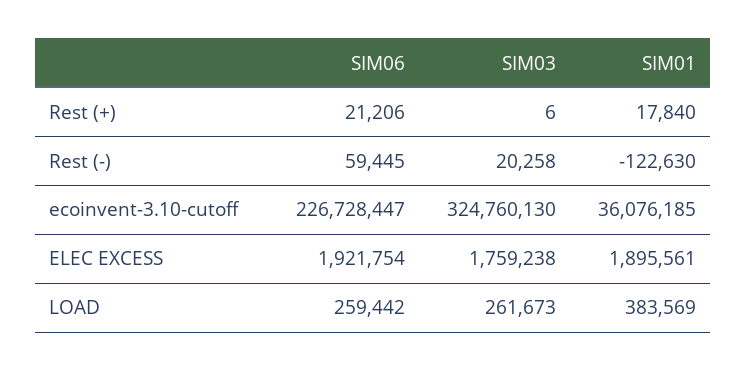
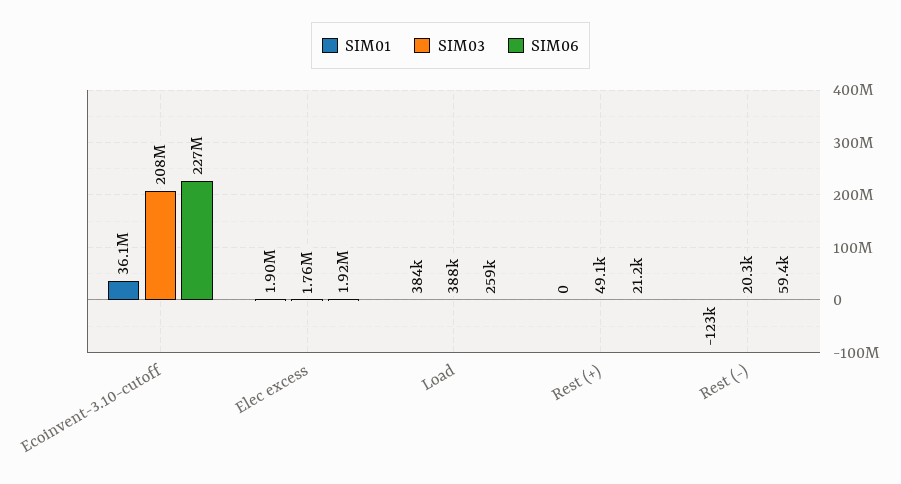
SIM03, Rest (+): 6 -> 49100
SIM01, Rest (+): 17840 -> 0
SIM03, ecoinvent-3.10-cutoff: 324760130 -> 208000000
SIM03, LOAD: 261673 -> 388000

